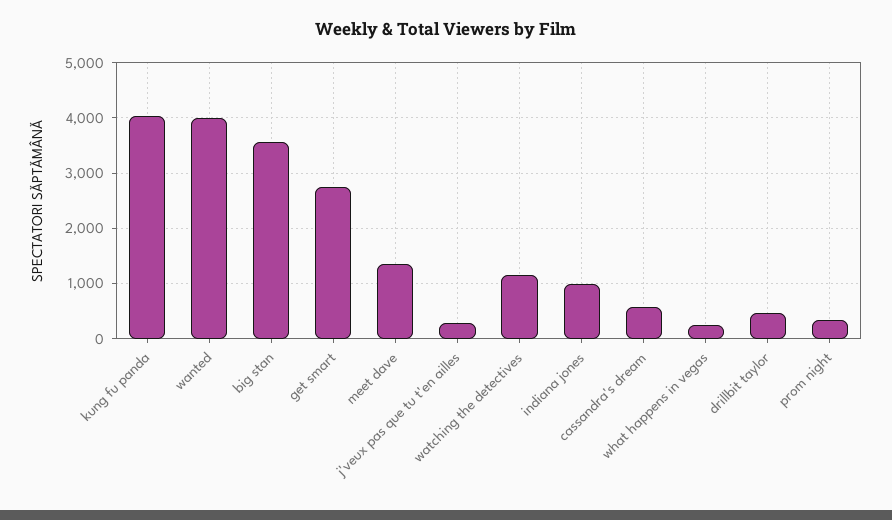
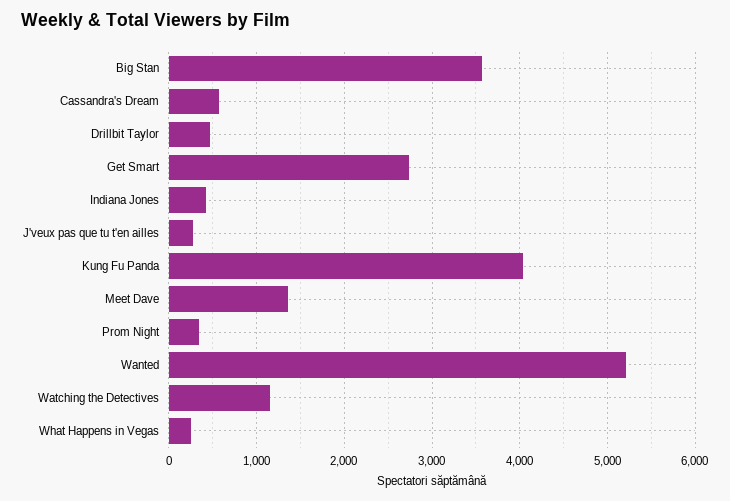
wanted: 4000 -> 5200
indiana jones: 1000 -> 400

